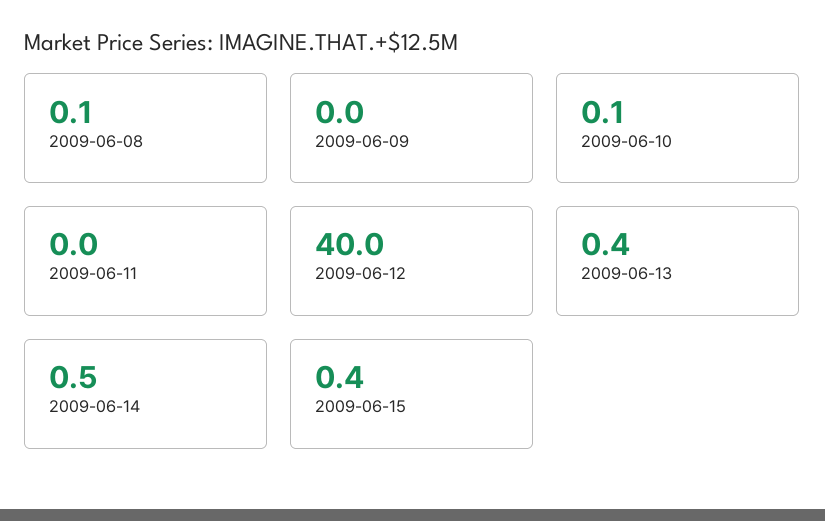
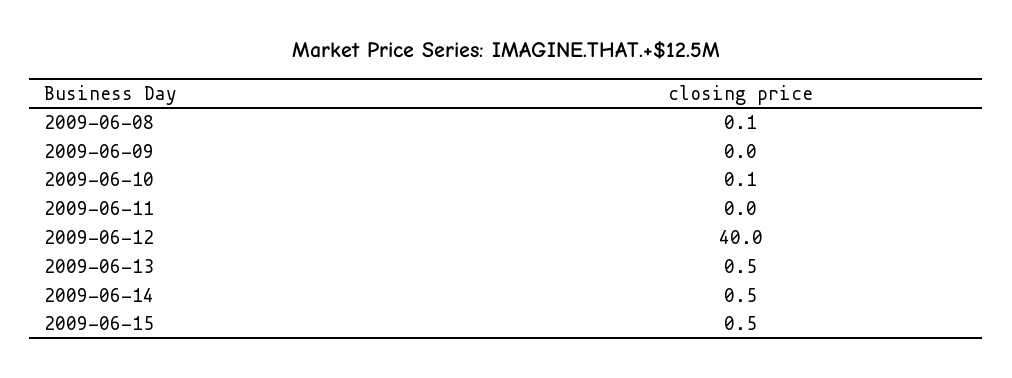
2009-06-13: 0.4 -> 0.5
2009-06-15: 0.4 -> 0.5

